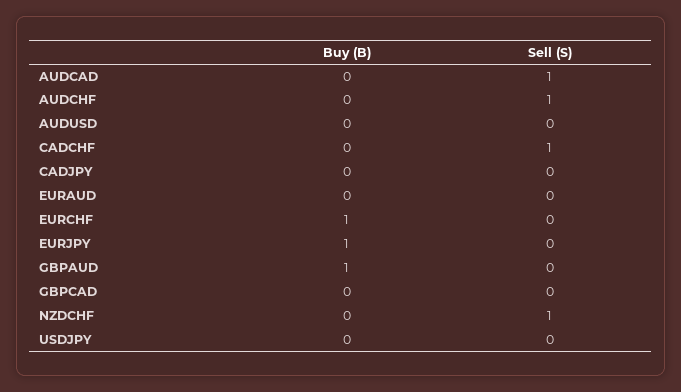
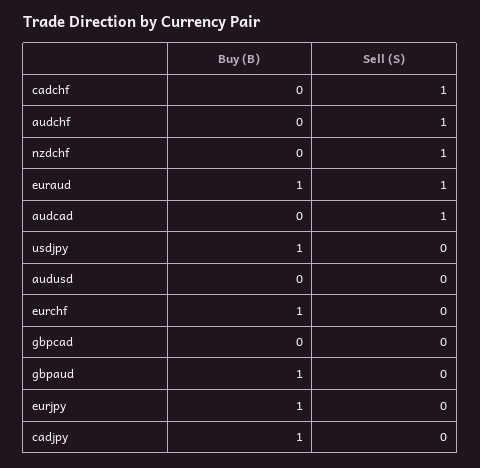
Buy (B), CADJPY: 0 -> 1
Buy (B), EURAUD: 0 -> 1
Sell (S), EURAUD: 0 -> 1
Buy (B), USDJPY: 0 -> 1

